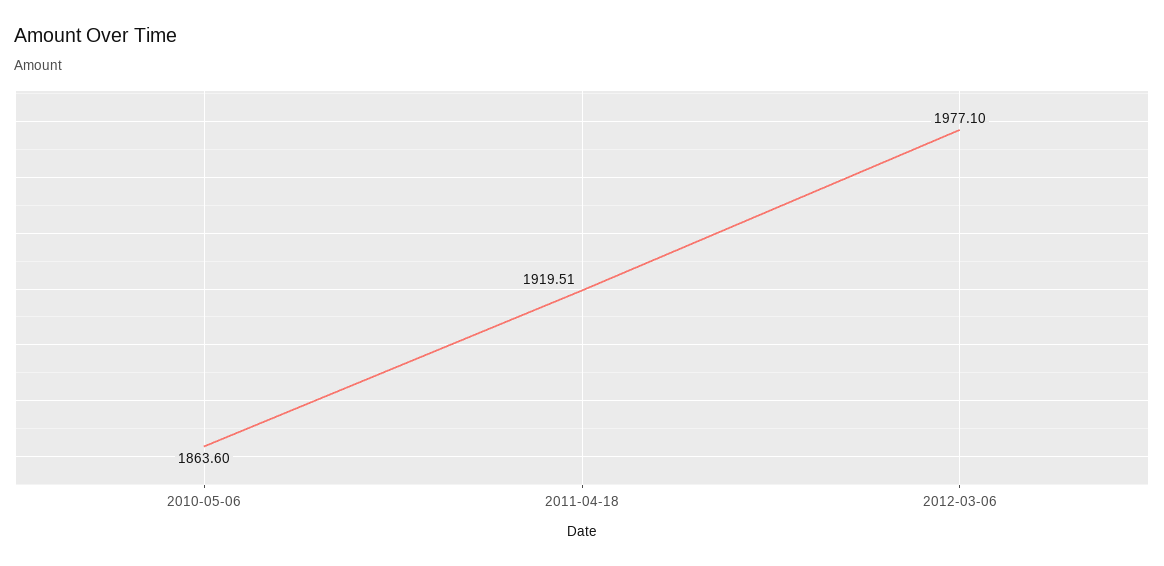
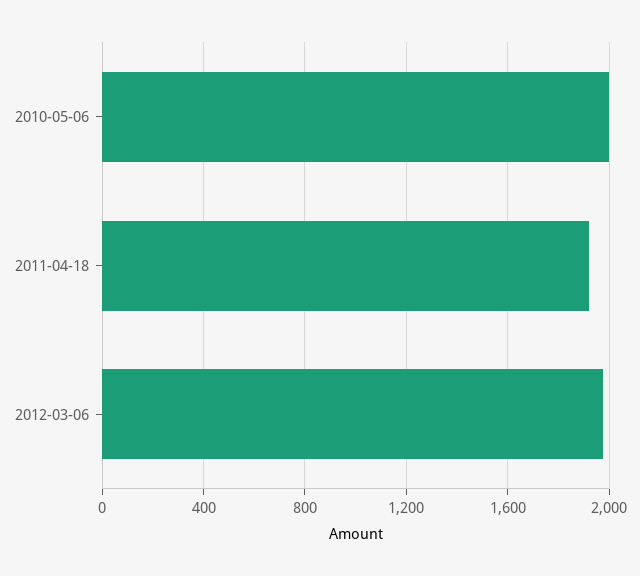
2010-05-06: 1863.6 -> 2000

